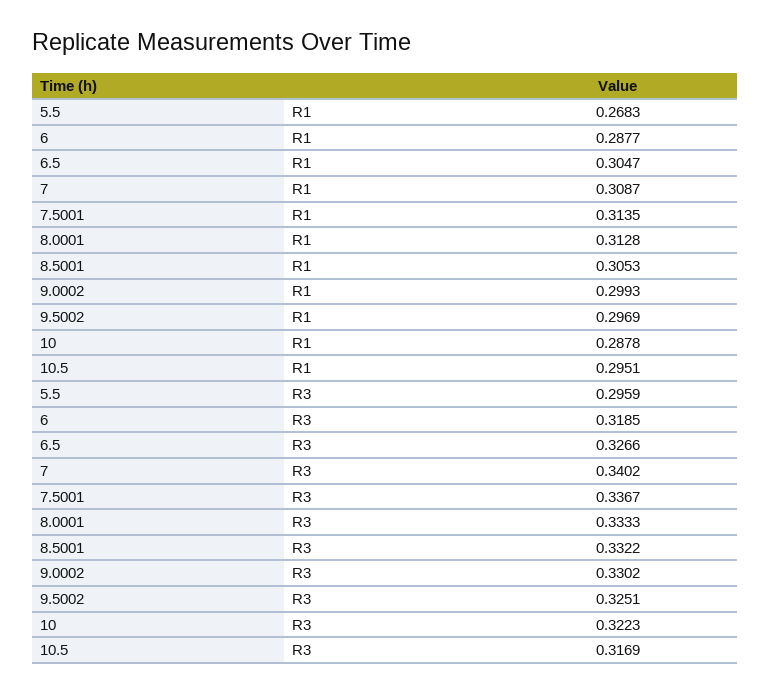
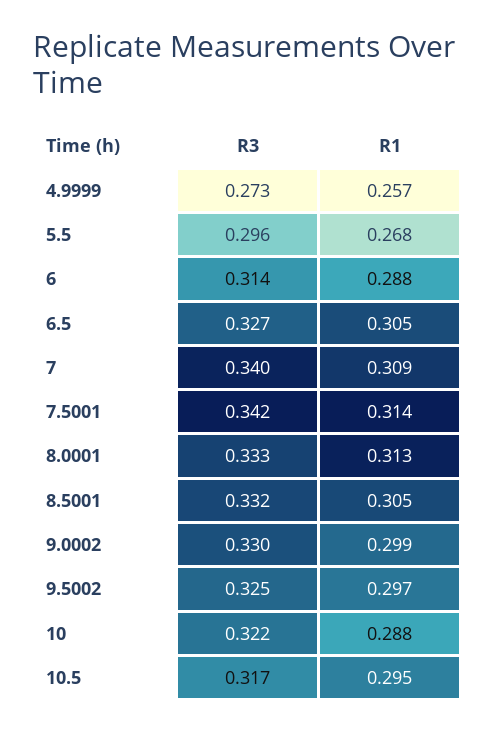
6, R3: 0.3185 -> 0.314
7.5001, R3: 0.3367 -> 0.342
4.9999, R3: none -> 0.273
4.9999, R1: none -> 0.257

